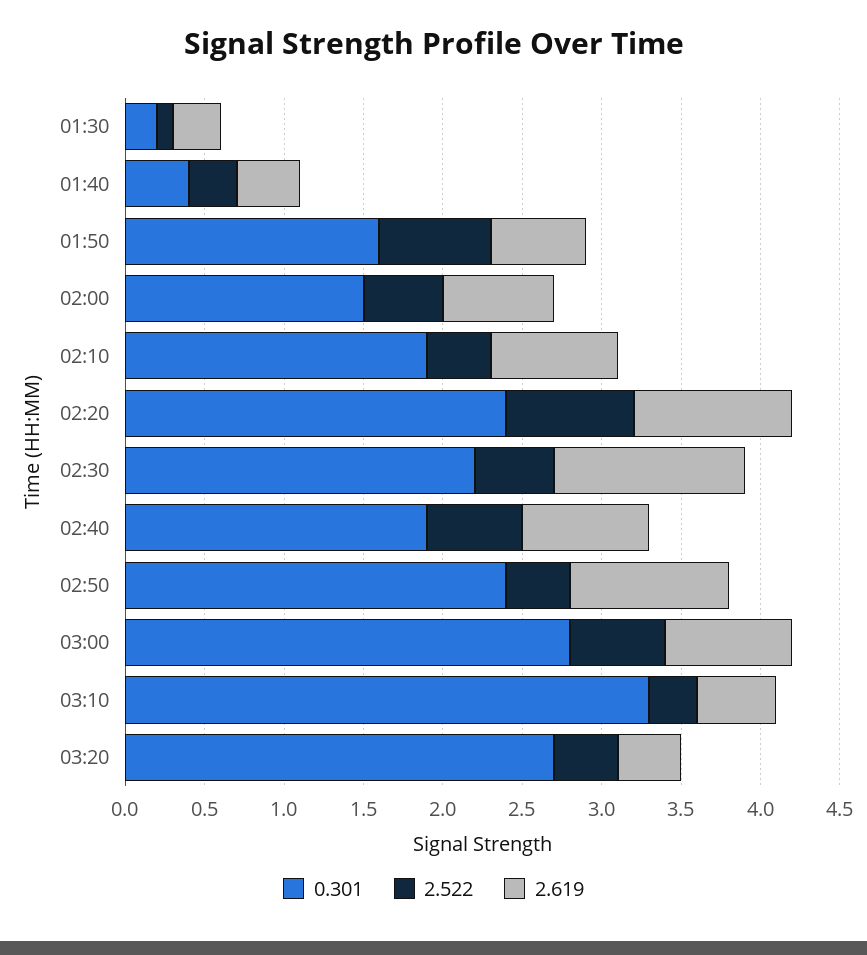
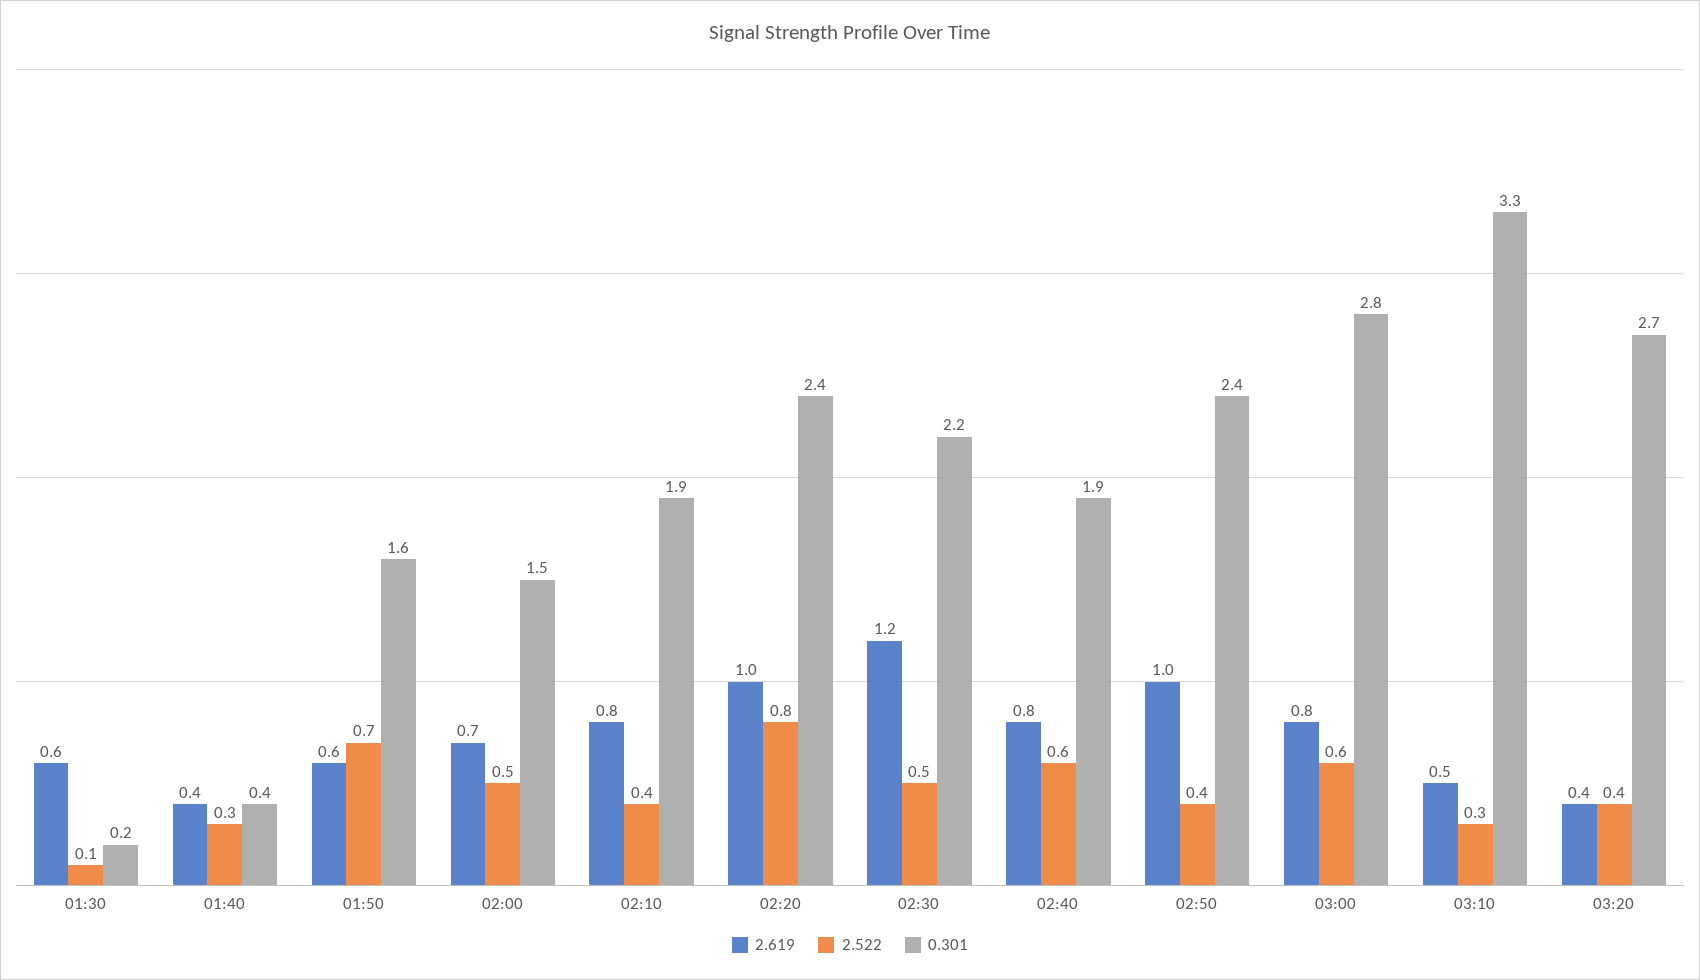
2.619, 01:30: 0.3 -> 0.6

